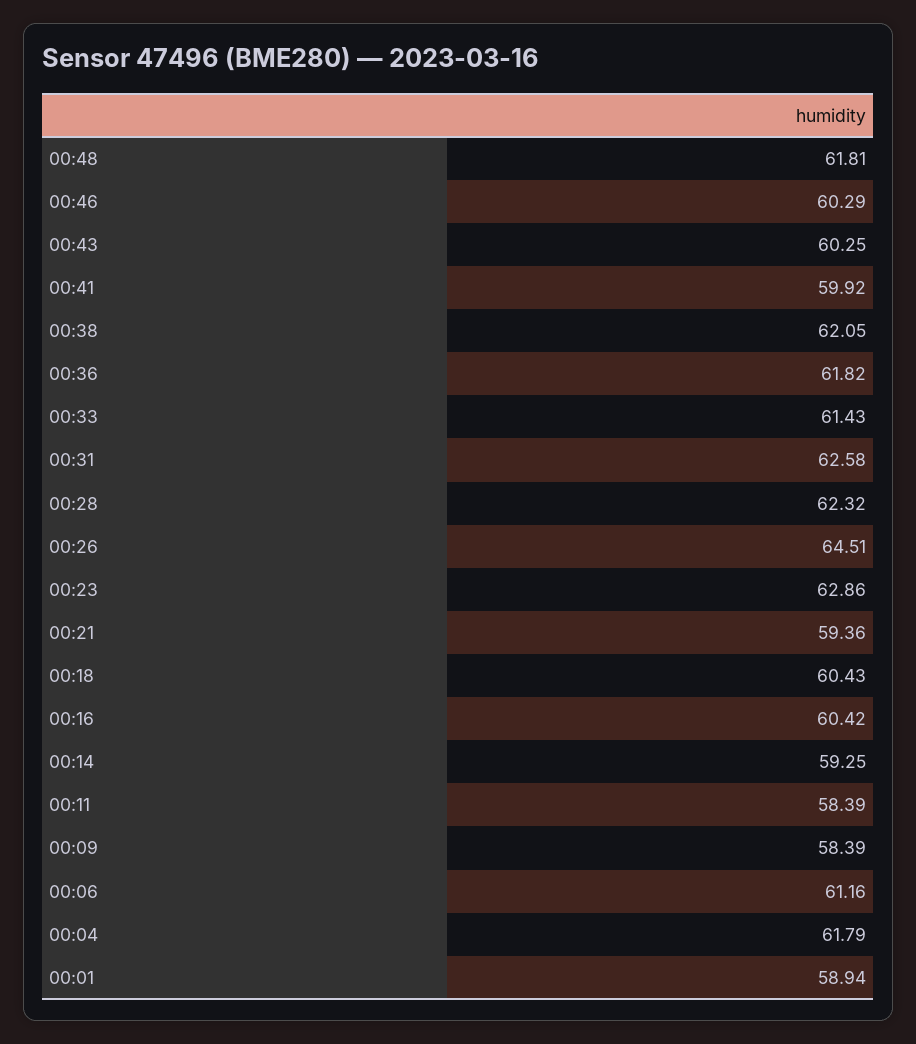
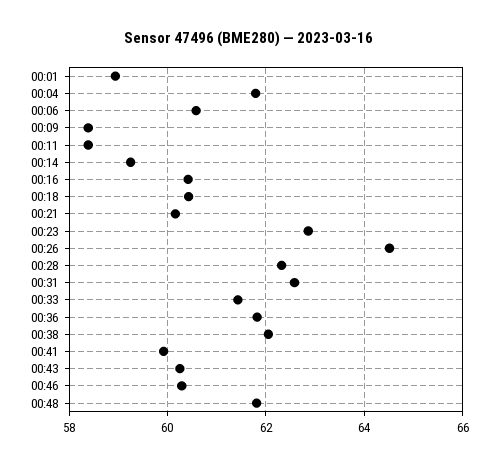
00:21: 59.36 -> 60.2
00:06: 61.16 -> 60.6

